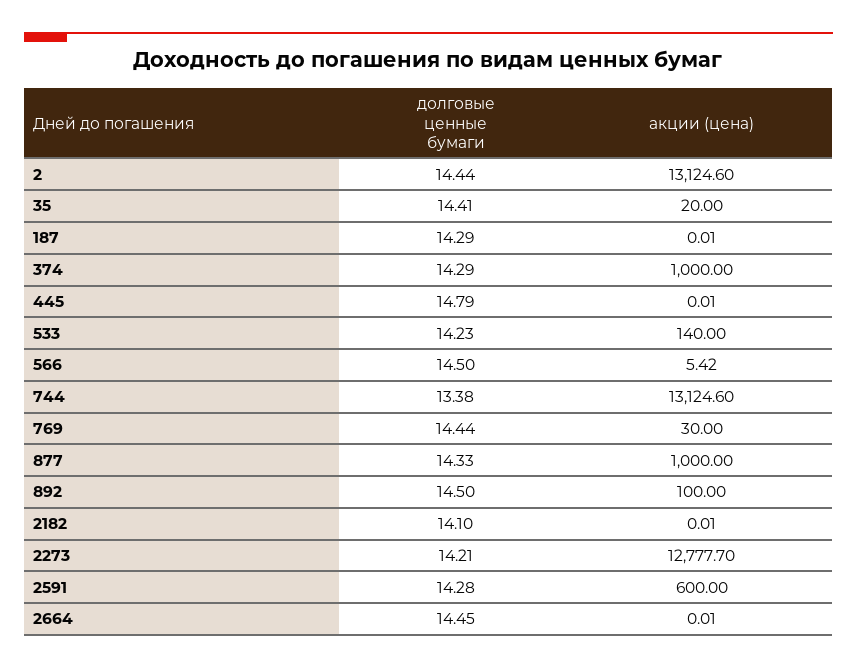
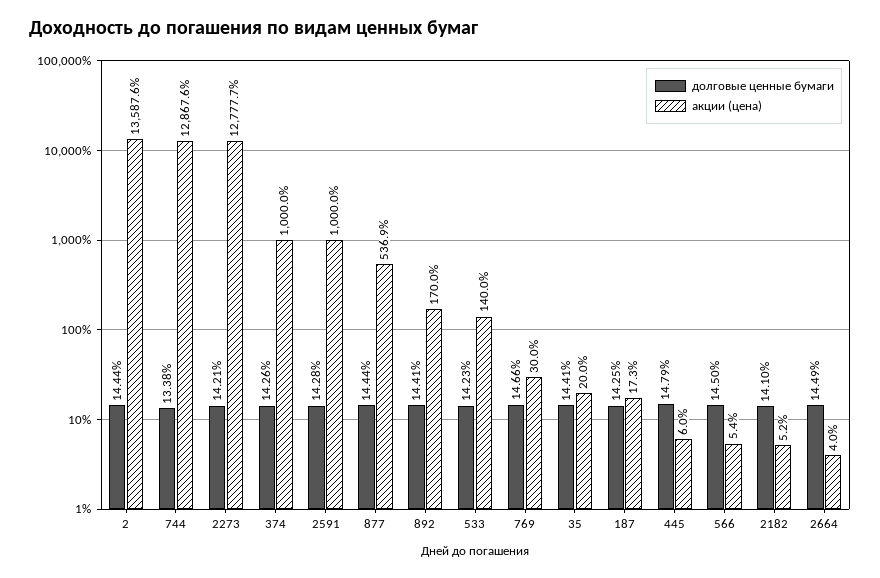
акции (цена), 2: 13124.6 -> 13587.6
долговые ценные бумаги, 187: 14.29 -> 14.25
акции (цена), 187: 0.01 -> 17.3
долговые ценные бумаги, 374: 14.29 -> 14.26
акции (цена), 445: 0.01 -> 6
акции (цена), 744: 13124.6 -> 12867.6
долговые ценные бумаги, 769: 14.44 -> 14.66
долговые ценные бумаги, 877: 14.33 -> 14.44
акции (цена), 877: 1000 -> 536.9
долговые ценные бумаги, 892: 14.5 -> 14.41
акции (цена), 892: 100 -> 170
акции (цена), 2182: 0.01 -> 5.2
акции (цена), 2591: 600 -> 1000
долговые ценные бумаги, 2664: 14.45 -> 14.49
акции (цена), 2664: 0.01 -> 4

